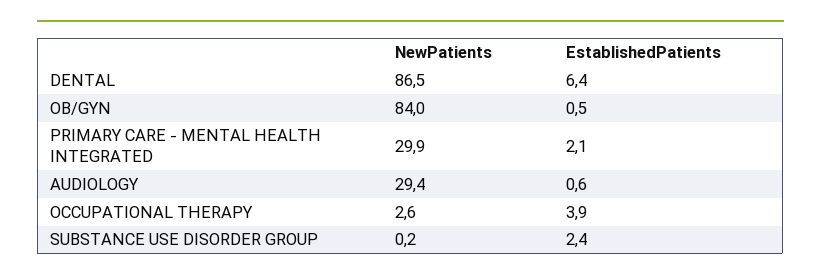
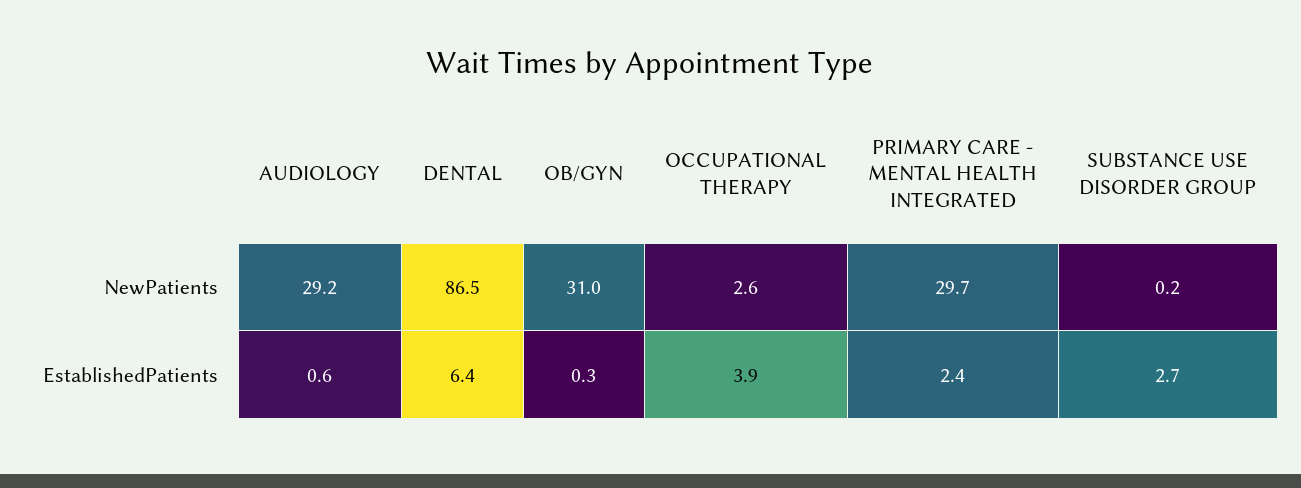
NewPatients, OB/GYN: 84 -> 31
EstablishedPatients, OB/GYN: 0.5 -> 0.3
NewPatients, PRIMARY CARE - MENTAL HEALTH INTEGRATED: 29.9 -> 29.7
EstablishedPatients, PRIMARY CARE - MENTAL HEALTH INTEGRATED: 2.1 -> 2.4
NewPatients, AUDIOLOGY: 29.4 -> 29.2
EstablishedPatients, SUBSTANCE USE DISORDER GROUP: 2.4 -> 2.7

